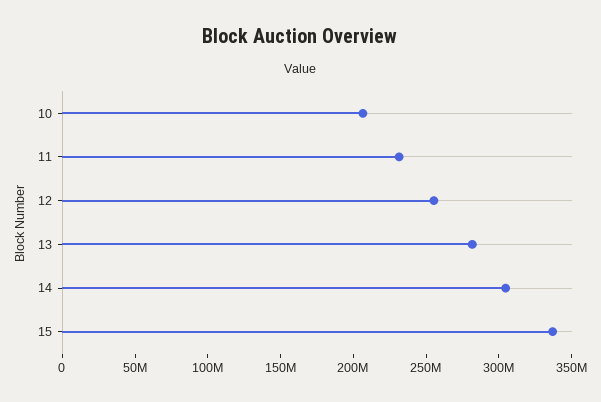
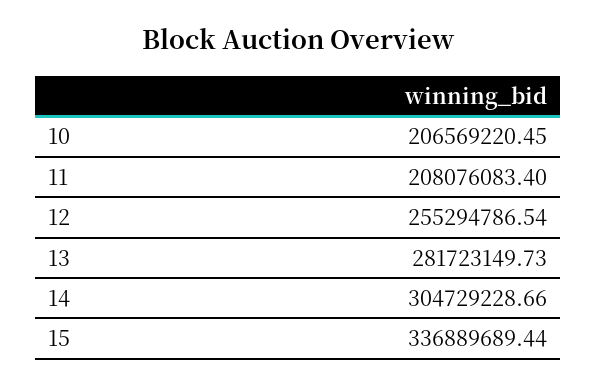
11: 230000000 -> 208076083.4

